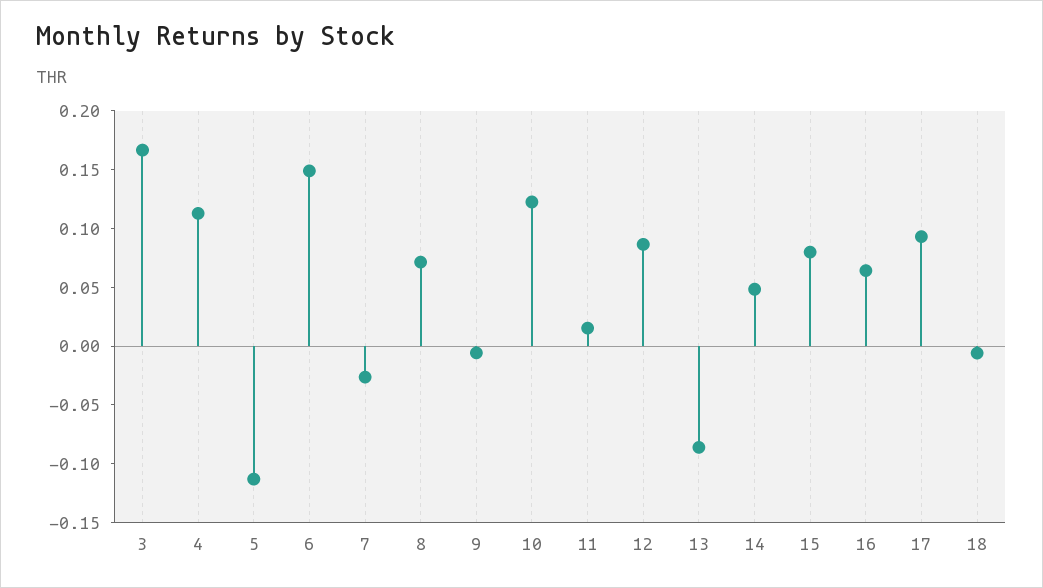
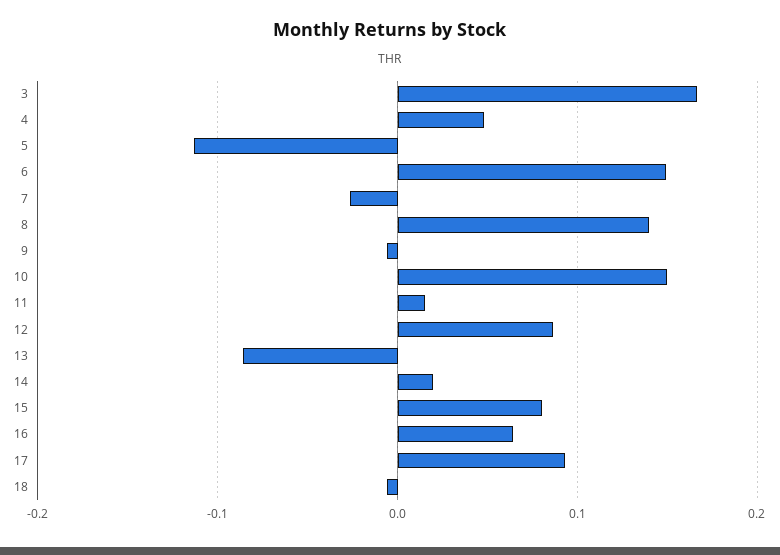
4: 0.11 -> 0.05
8: 0.07 -> 0.14
10: 0.12 -> 0.15
14: 0.05 -> 0.02

